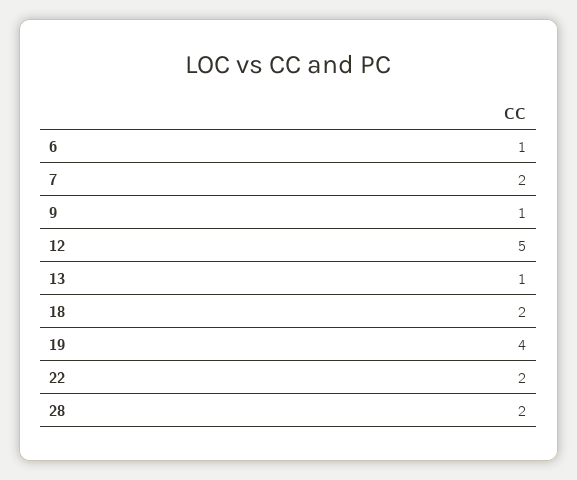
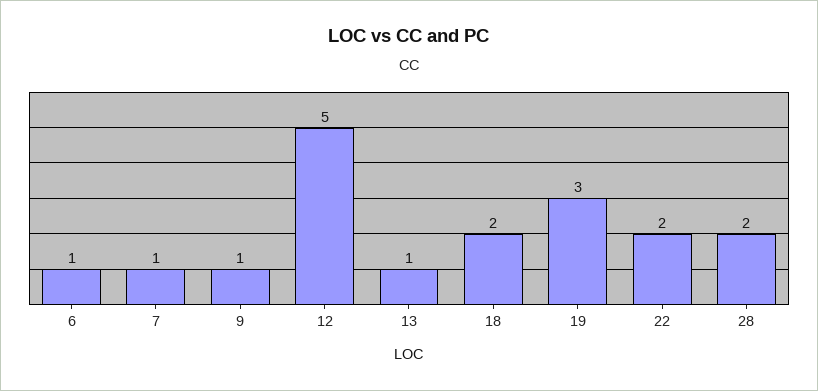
7: 2 -> 1
19: 4 -> 3

